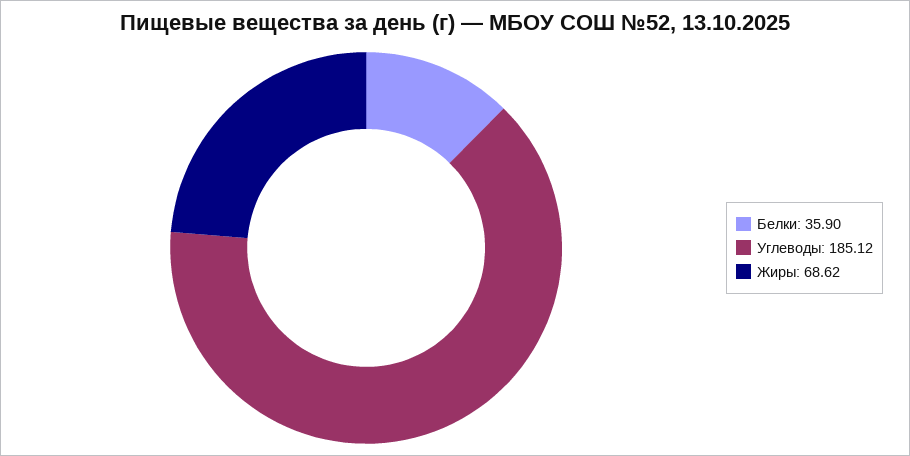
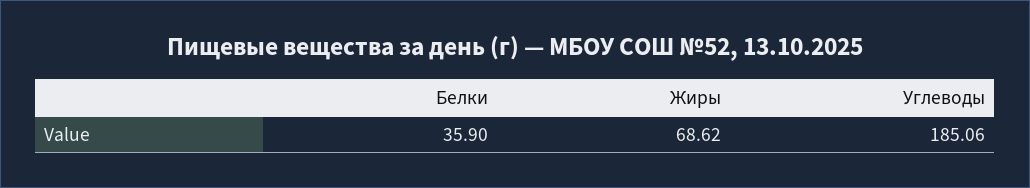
Углеводы: 185.12 -> 185.06

